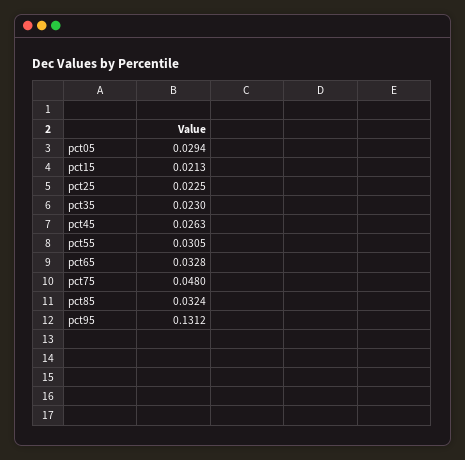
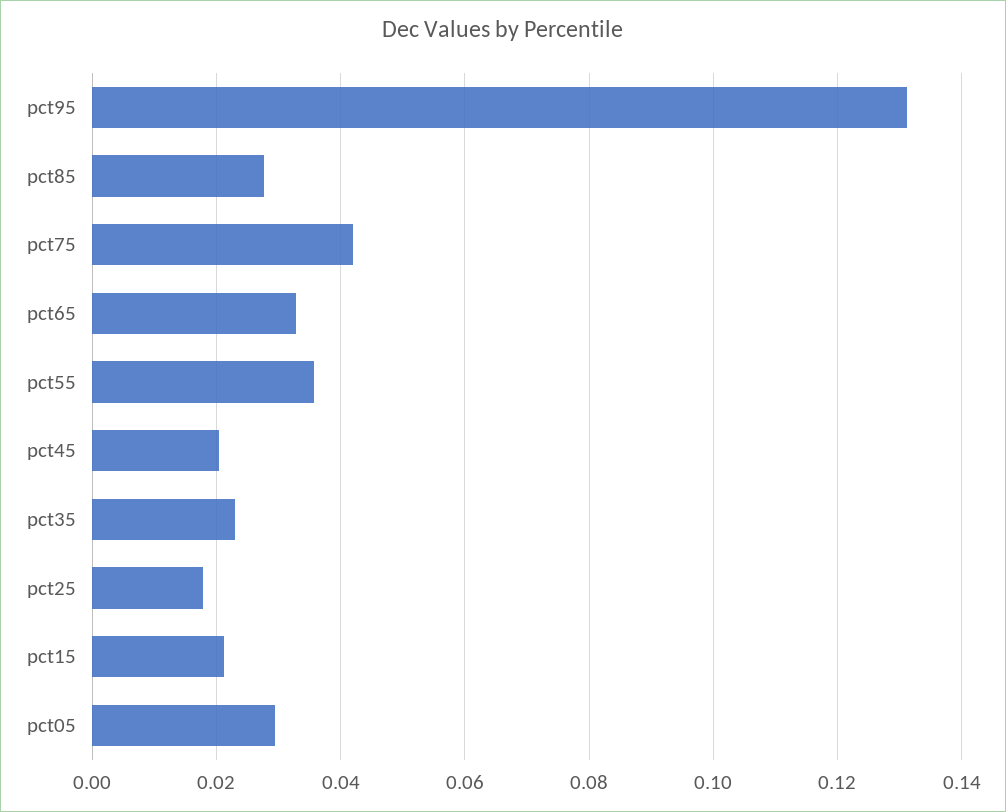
pct25: 0.0225 -> 0.018
pct45: 0.0263 -> 0.02
pct55: 0.0305 -> 0.036
pct75: 0.048 -> 0.042
pct85: 0.0324 -> 0.028

